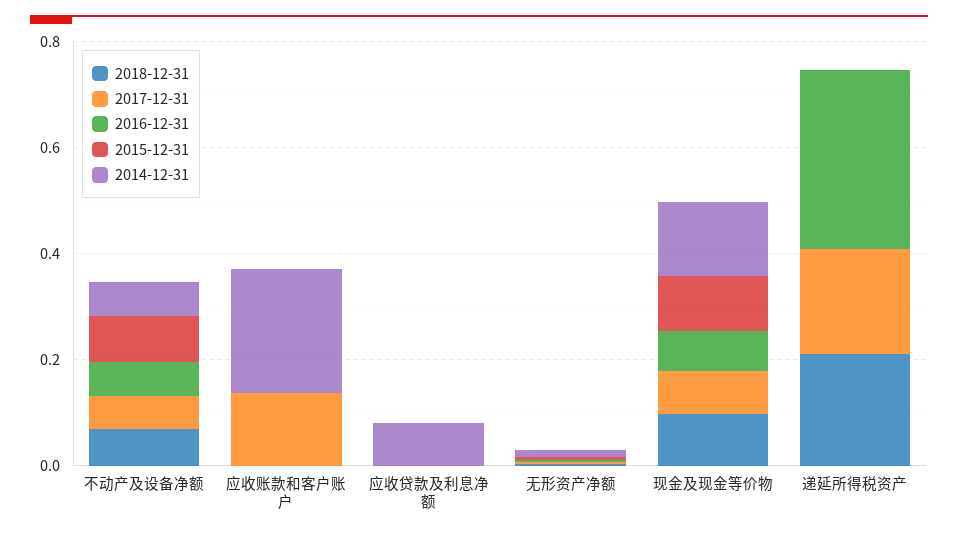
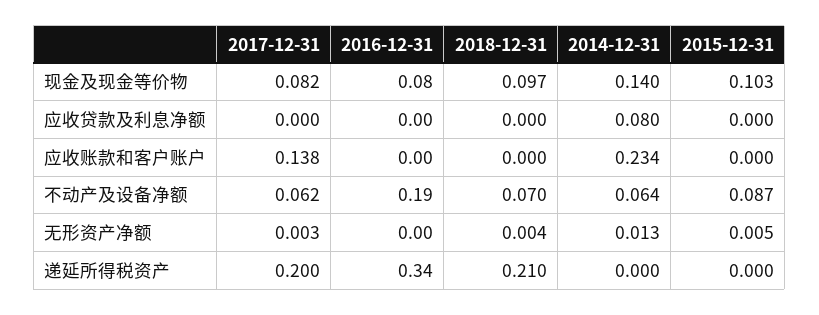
2016-12-31, 不动产及设备净额: 0.05 -> 0.19

